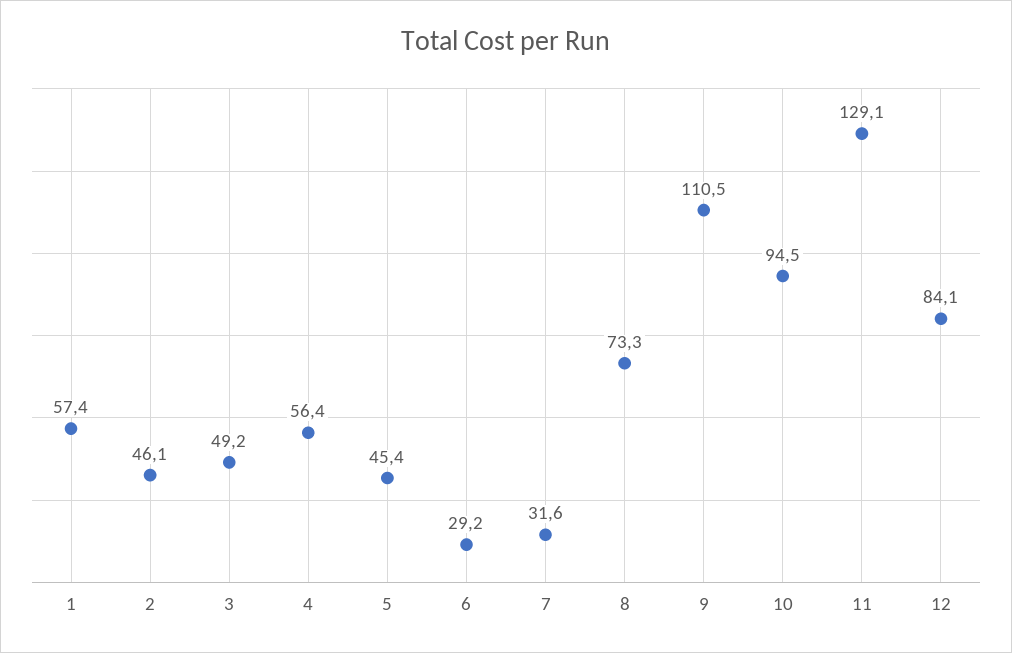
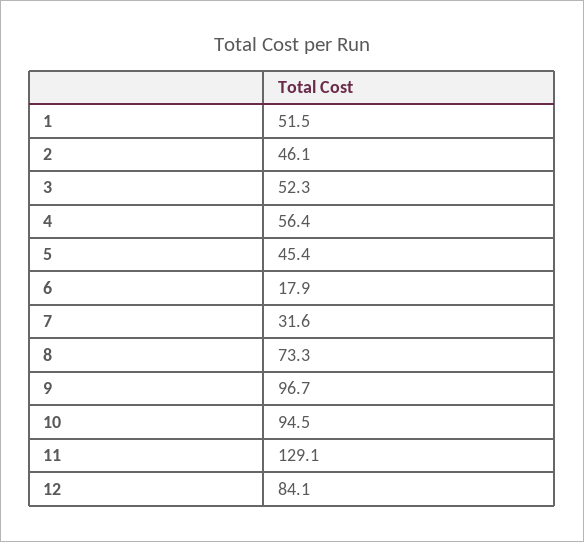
1: 57.4 -> 51.5
3: 49.2 -> 52.3
6: 29.2 -> 17.9
9: 110.5 -> 96.7

